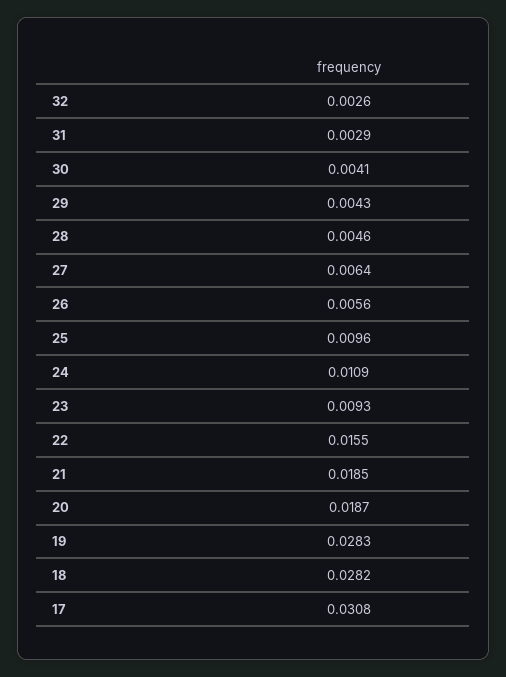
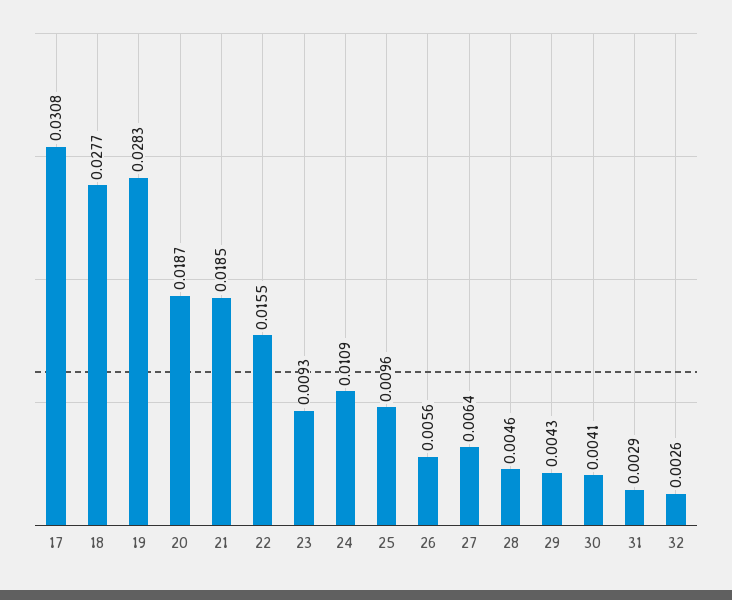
18: 0.0282 -> 0.0277

